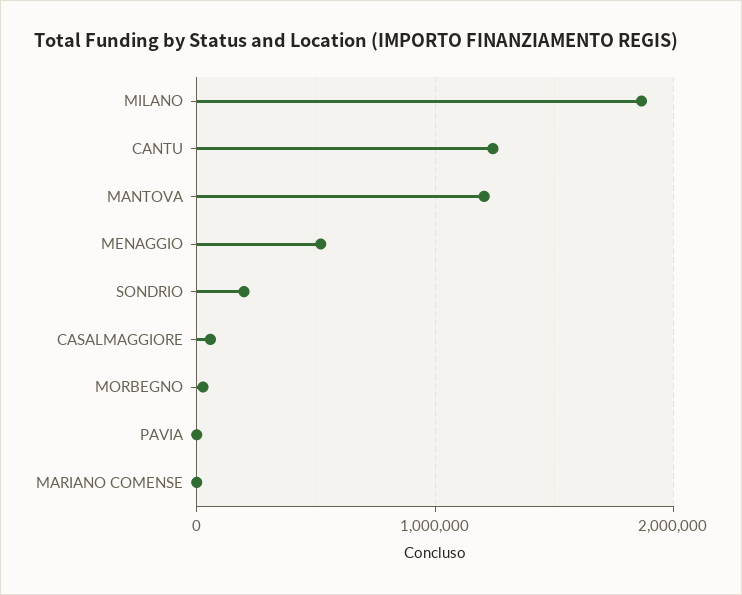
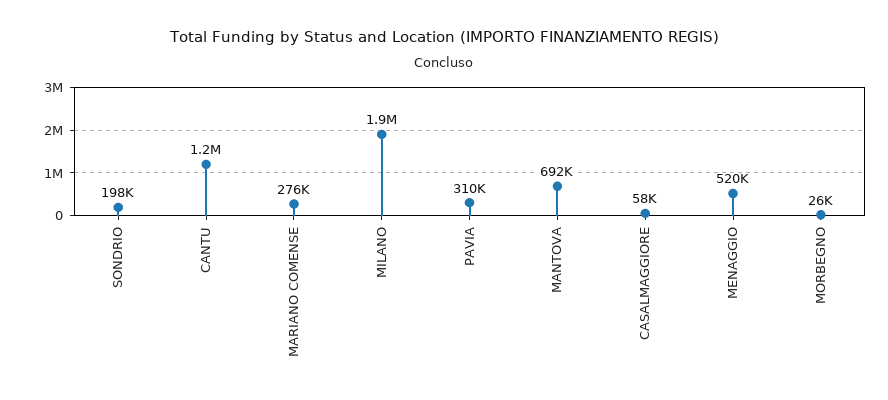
MANTOVA: 1200000 -> 692000
PAVIA: 0 -> 310000
MARIANO COMENSE: 0 -> 276000

